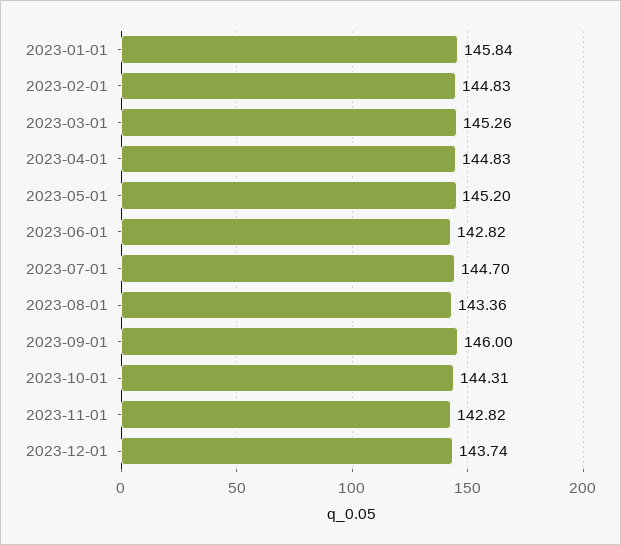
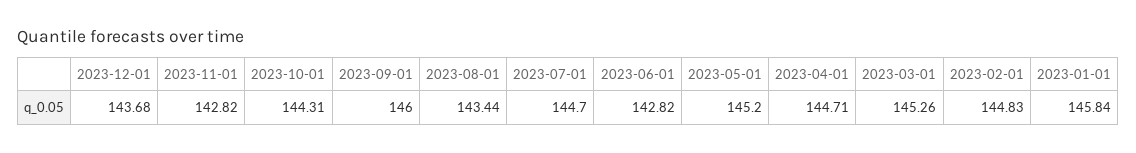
2023-04-01: 144.83 -> 144.71
2023-08-01: 143.36 -> 143.44
2023-12-01: 143.74 -> 143.68

